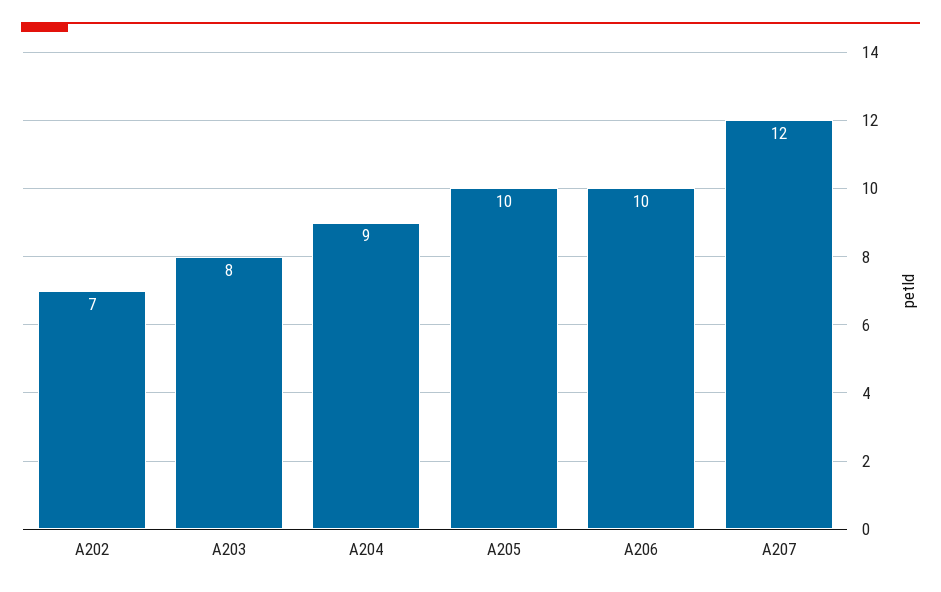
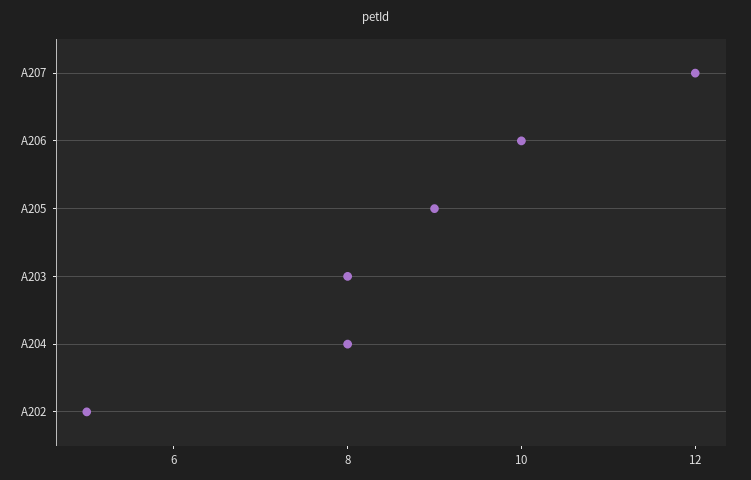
A202: 7 -> 5
A204: 9 -> 8
A205: 10 -> 9

